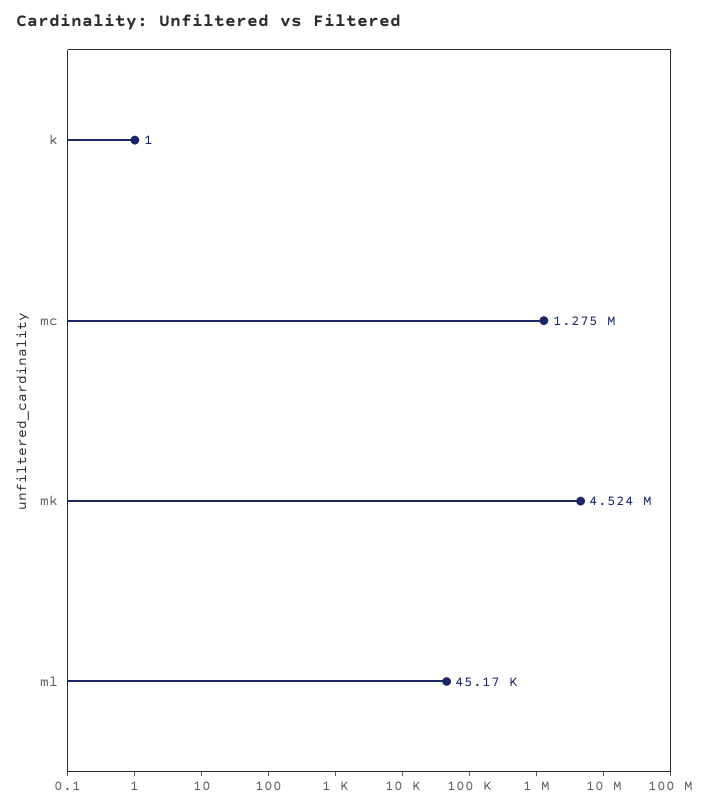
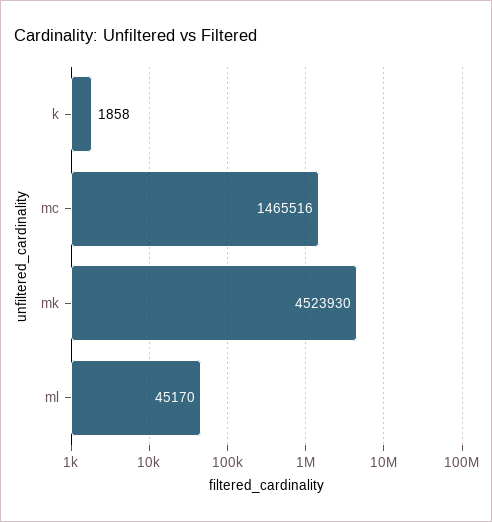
k: 1 -> 1858
mc: 1275000 -> 1465516

